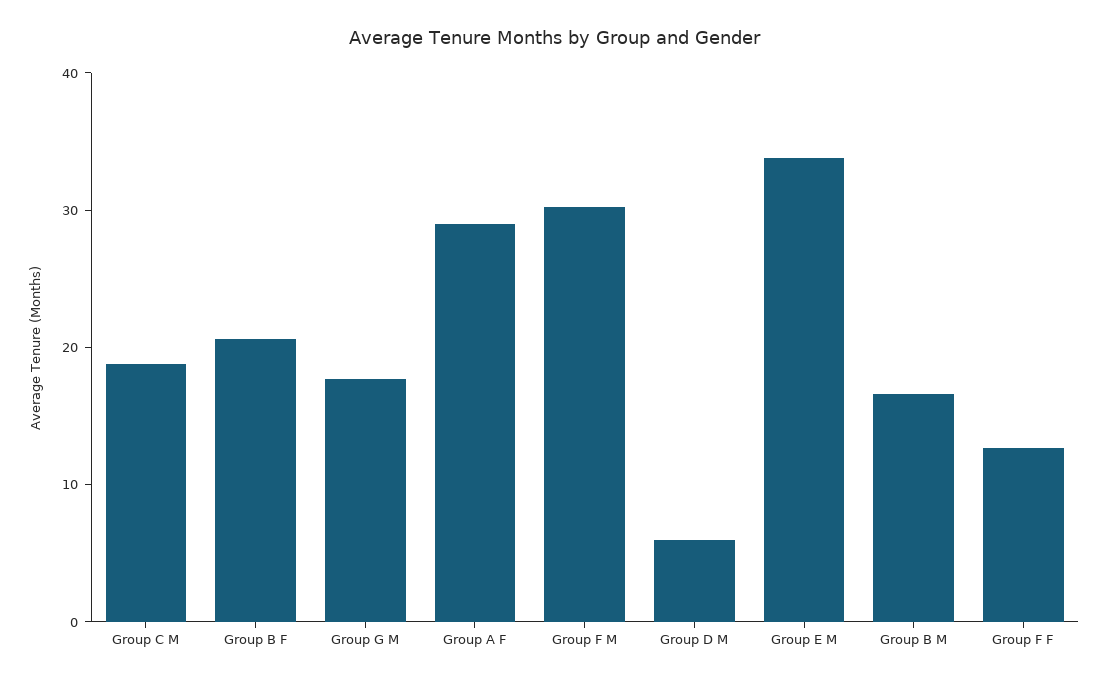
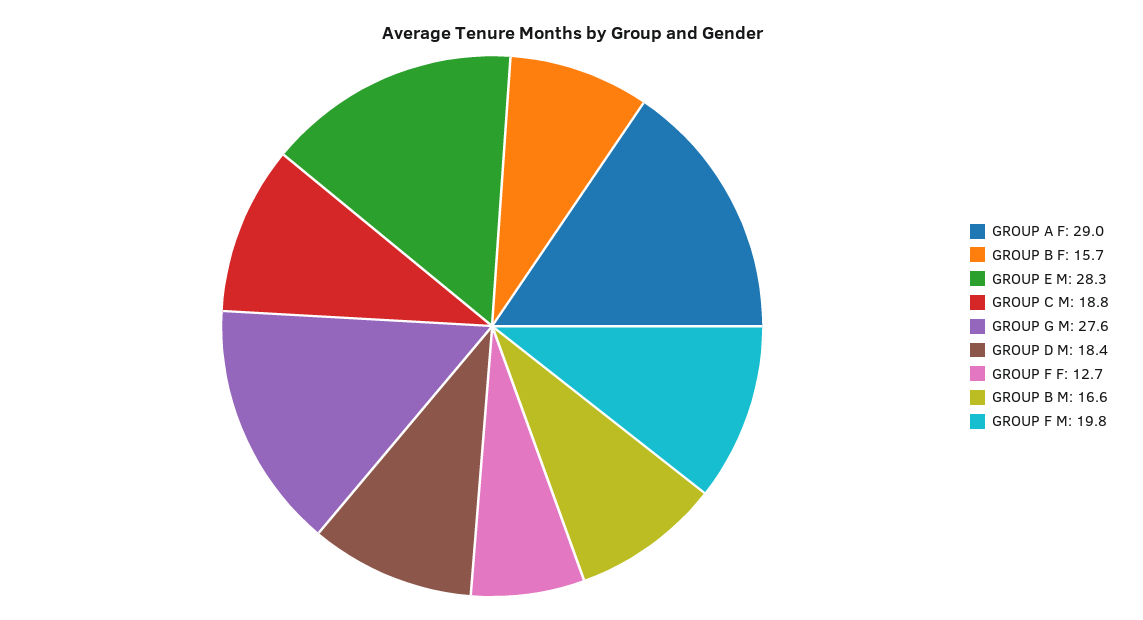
Group B F: 20 -> 15.7
Group G M: 18 -> 27.6
Group F M: 30 -> 19.8
Group D M: 6 -> 18.4
Group E M: 34 -> 28.3

